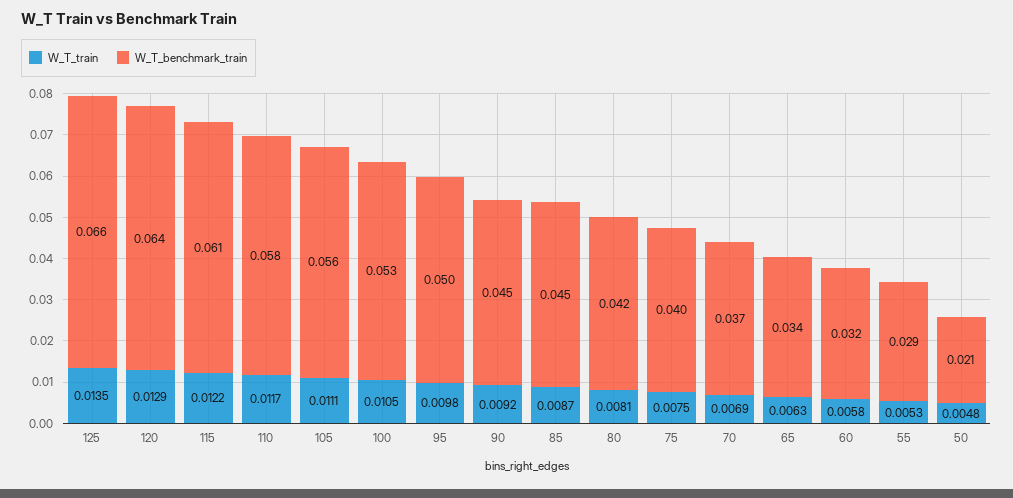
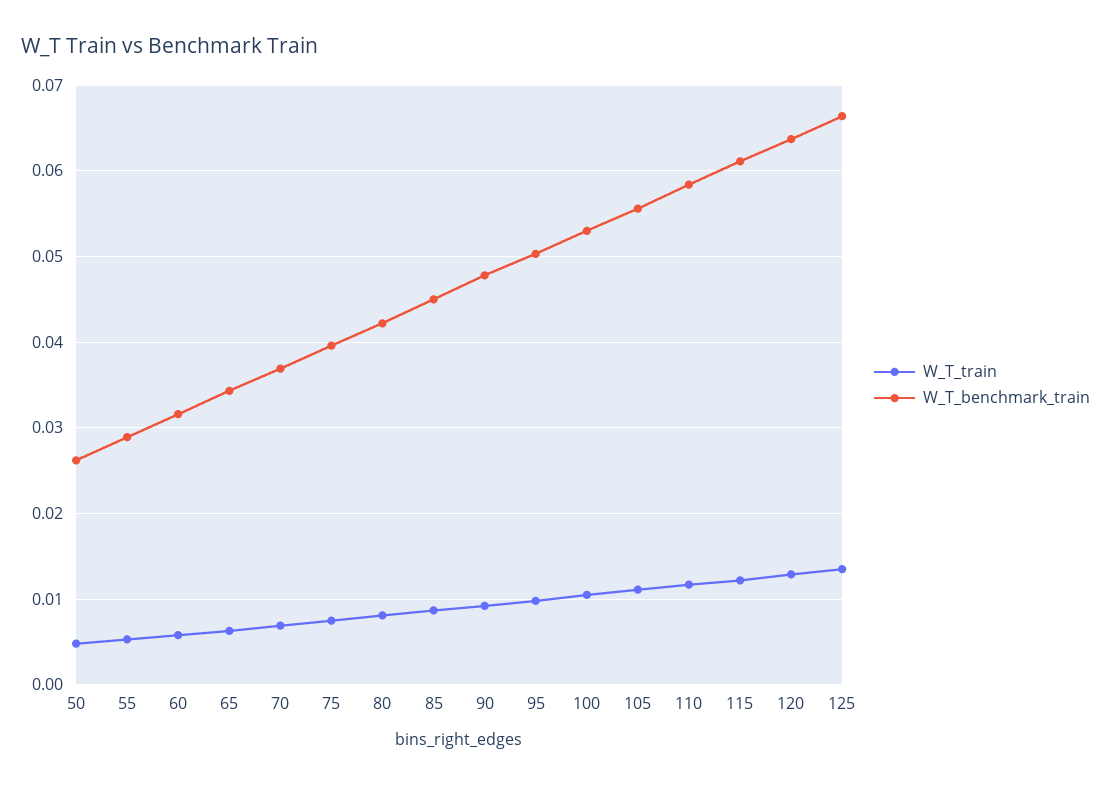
W_T_benchmark_train, 90: 0.045 -> 0.048
W_T_benchmark_train, 50: 0.021 -> 0.026

